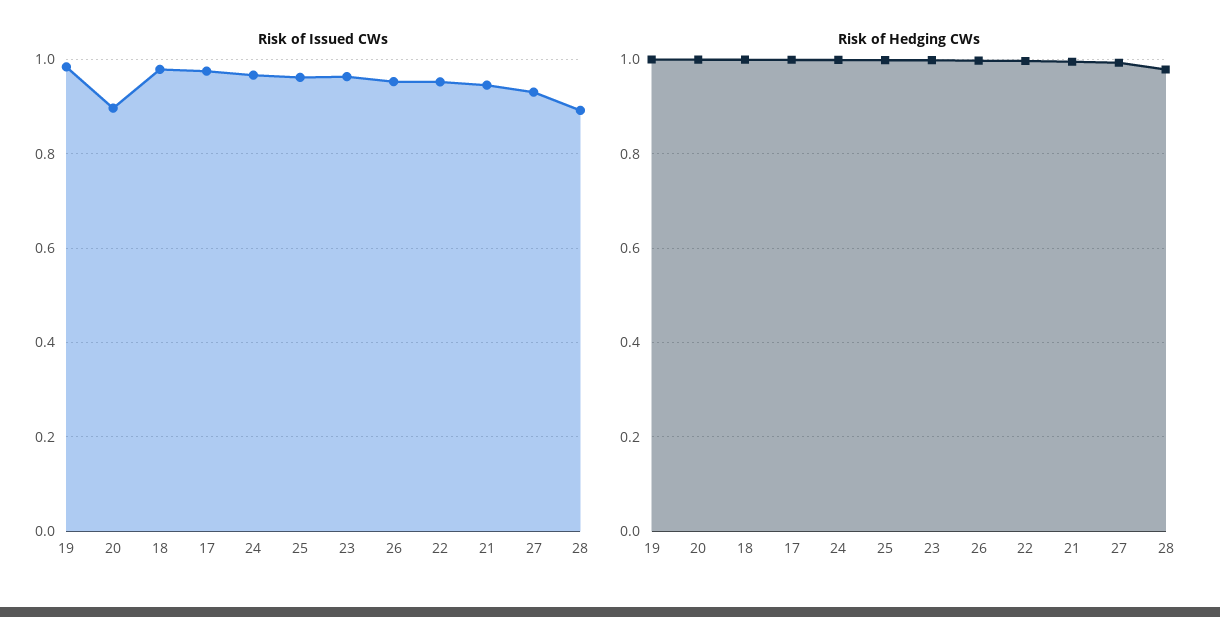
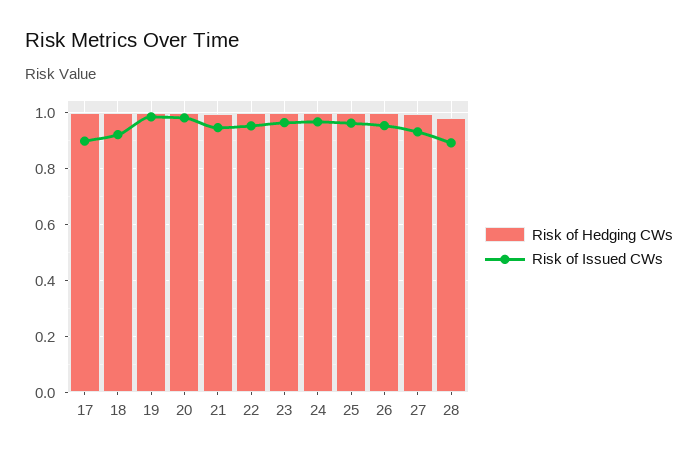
Risk of Issued CWs, 20: 0.9 -> 0.975
Risk of Issued CWs, 18: 0.98 -> 0.925
Risk of Issued CWs, 17: 0.98 -> 0.9

